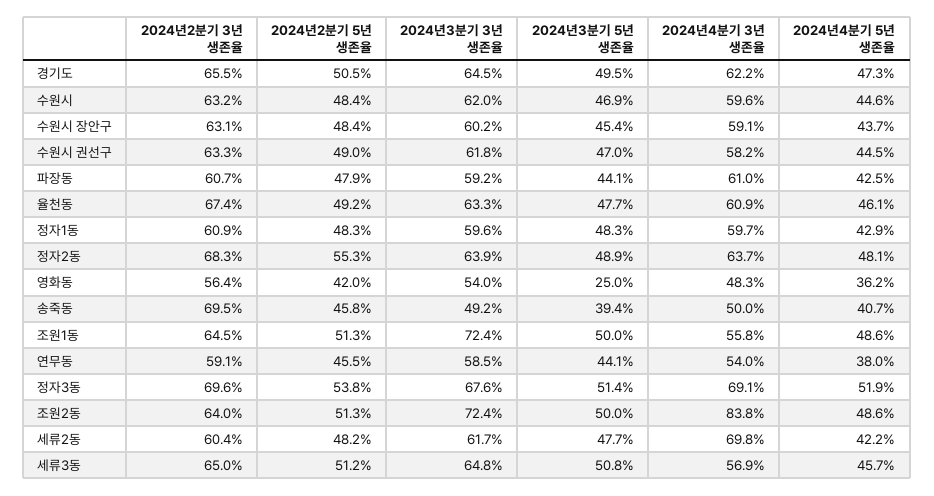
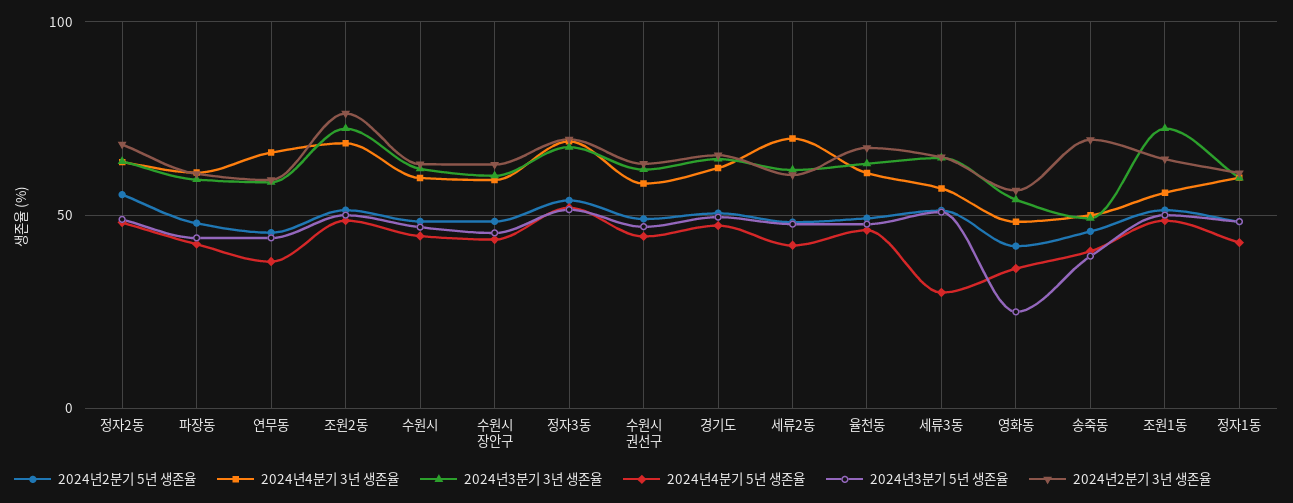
2024년4분기 3년 생존율, 연무동: 54 -> 65
2024년2분기 3년 생존율, 조원2동: 64 -> 75
2024년4분기 3년 생존율, 조원2동: 83.8 -> 70
2024년4분기 5년 생존율, 세류3동: 45.7 -> 30

